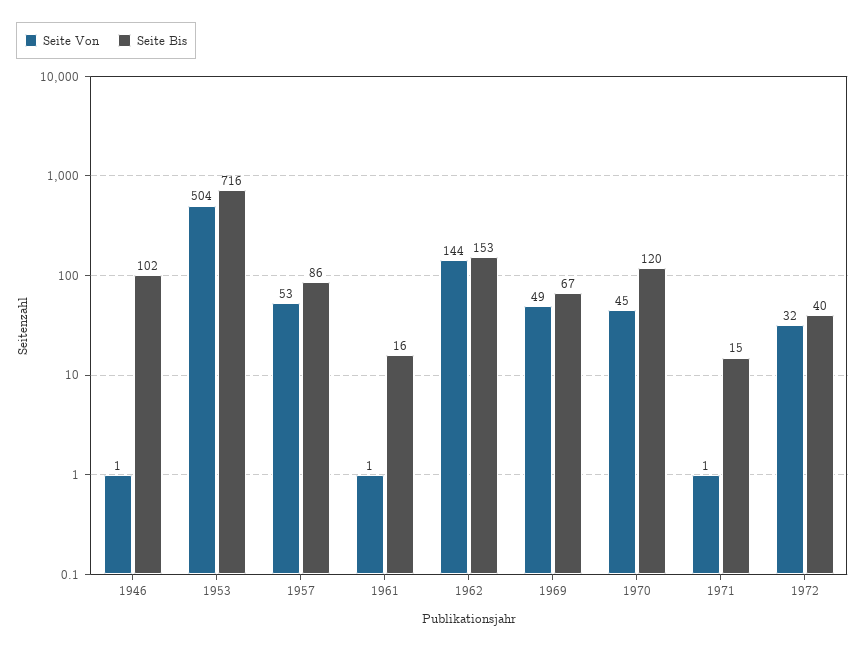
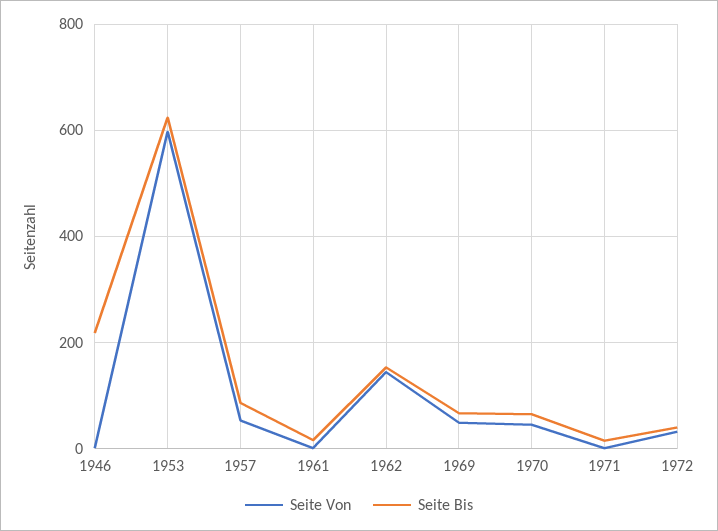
Seite Bis, 1946: 102 -> 220
Seite Von, 1953: 504 -> 600
Seite Bis, 1953: 716 -> 620
Seite Bis, 1970: 120 -> 60

